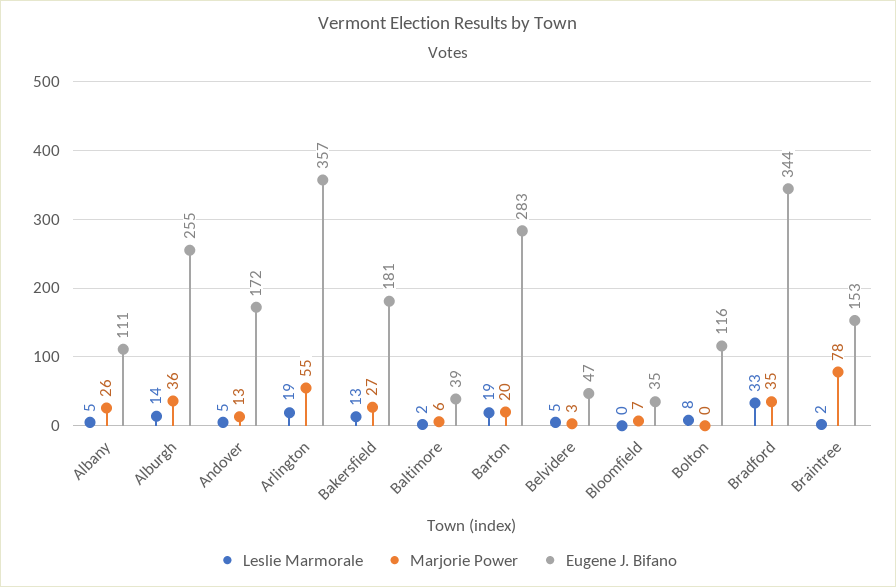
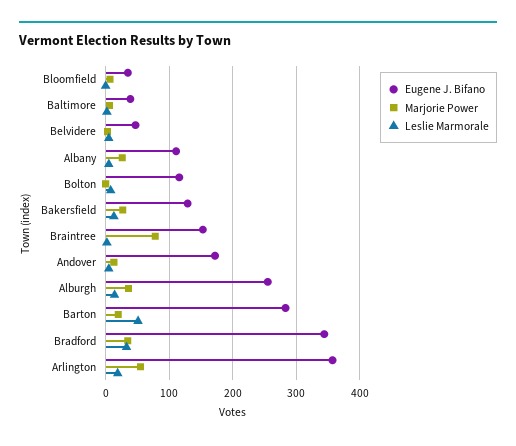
Eugene J. Bifano, Bakersfield: 181 -> 130
Leslie Marmorale, Barton: 19 -> 50

